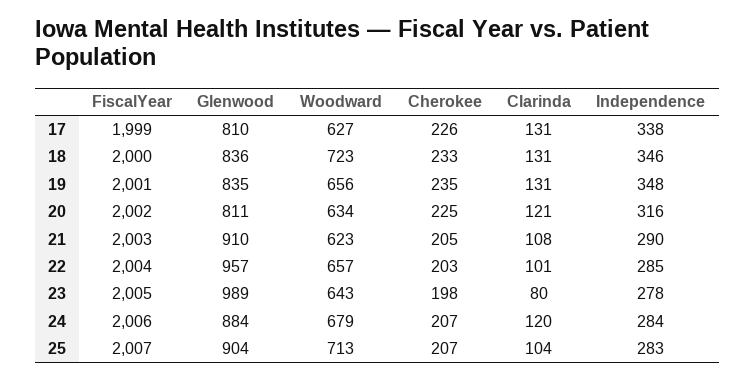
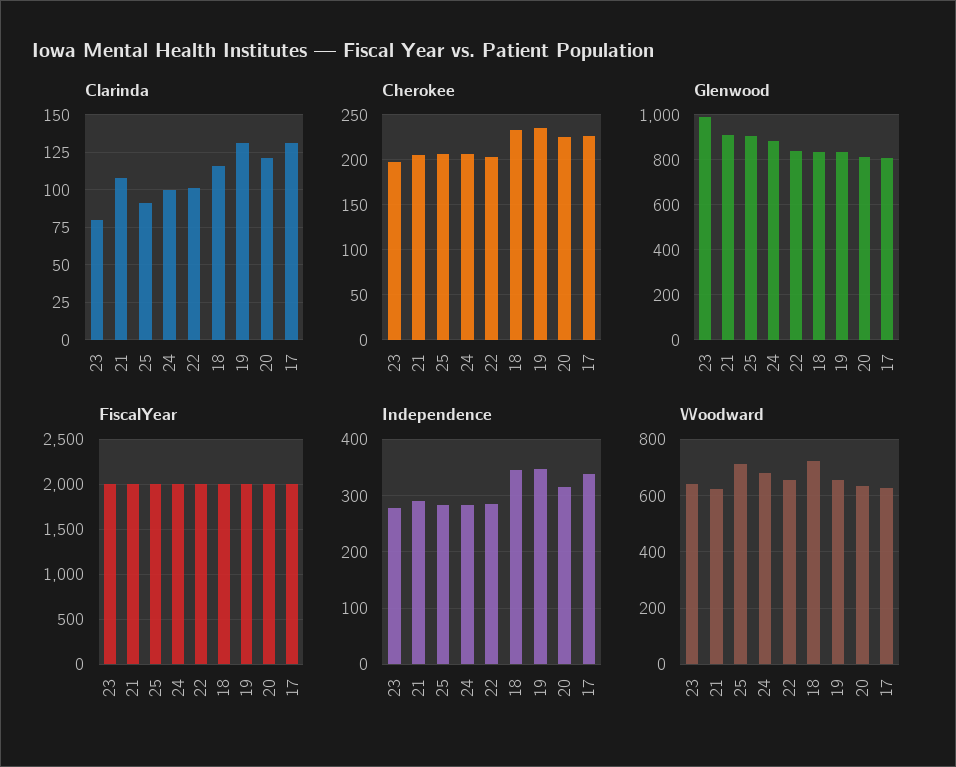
Clarinda, 18: 131 -> 115
Glenwood, 22: 957 -> 850
Clarinda, 24: 120 -> 100
Clarinda, 25: 104 -> 90

